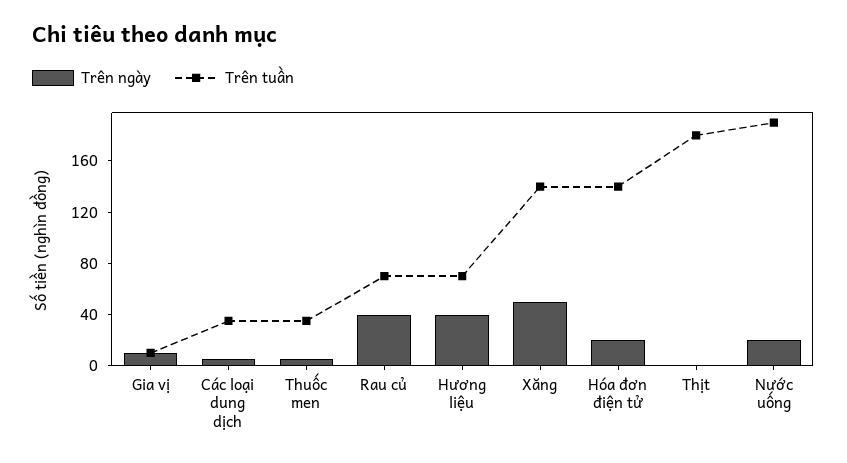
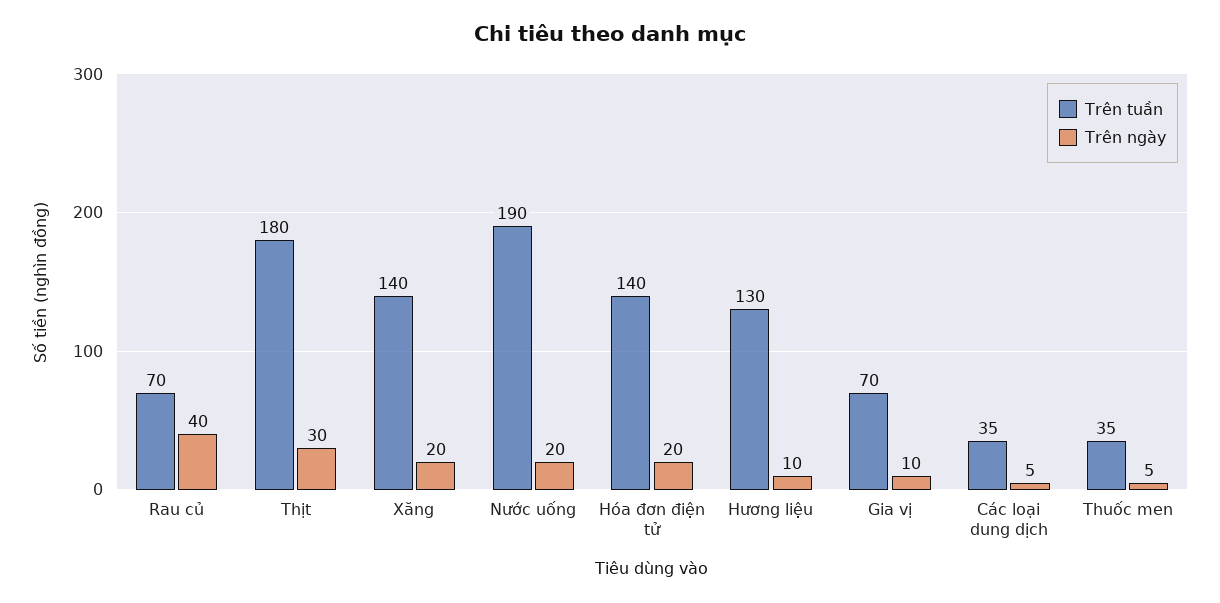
Trên tuần, Gia vị: 10 -> 70
Trên ngày, Hương liệu: 40 -> 10
Trên tuần, Hương liệu: 70 -> 130
Trên ngày, Xăng: 50 -> 20
Trên ngày, Thịt: 0 -> 30

